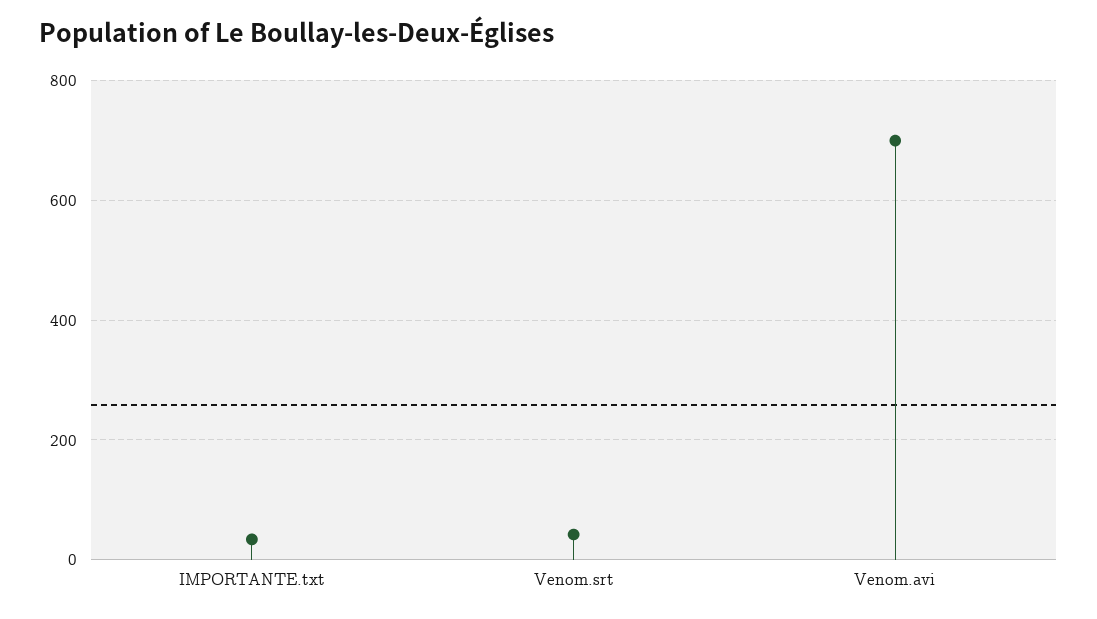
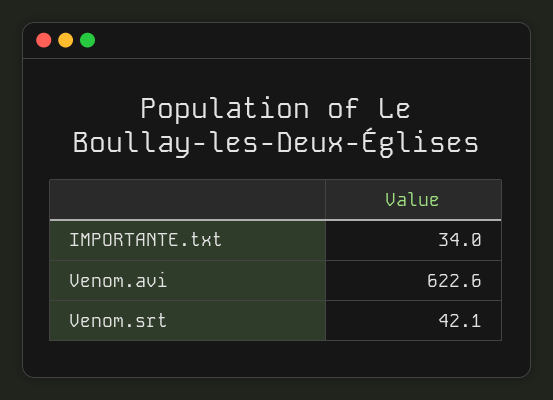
Venom.avi: 700 -> 622.6

